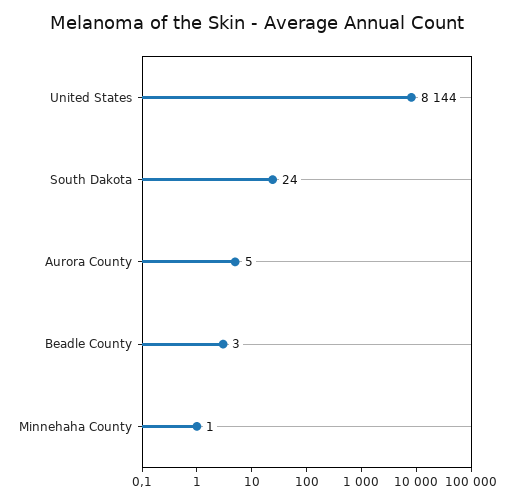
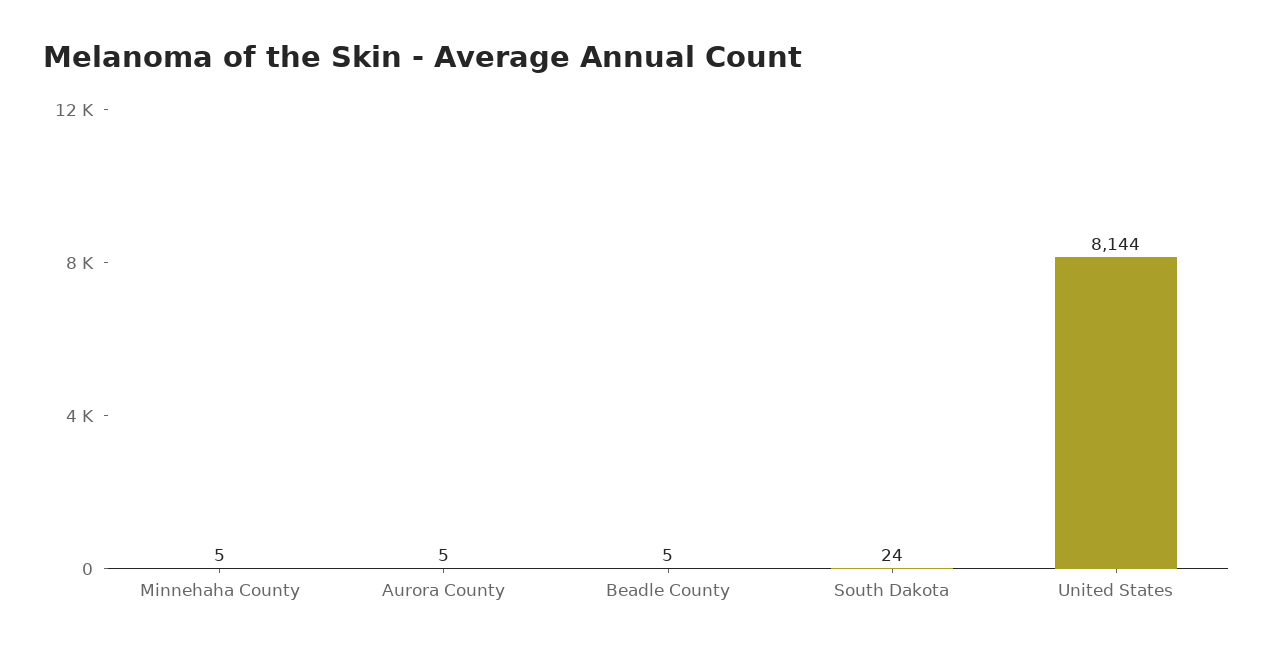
Beadle County: 3 -> 5
Minnehaha County: 1 -> 5

